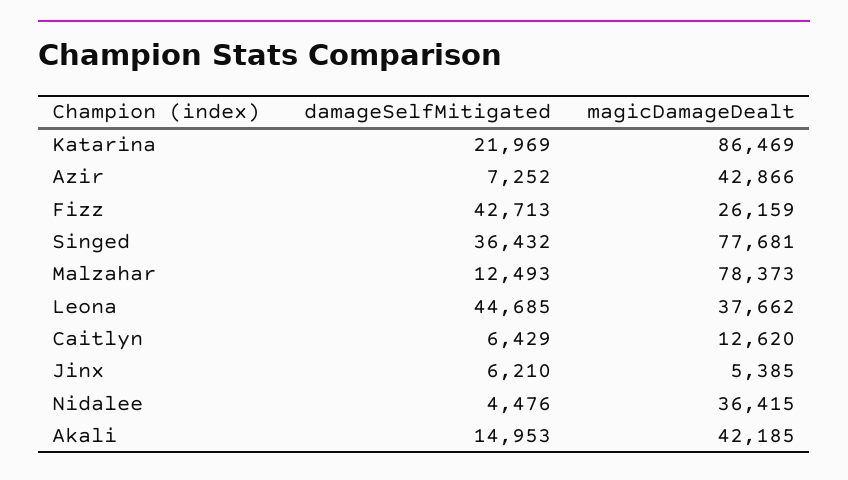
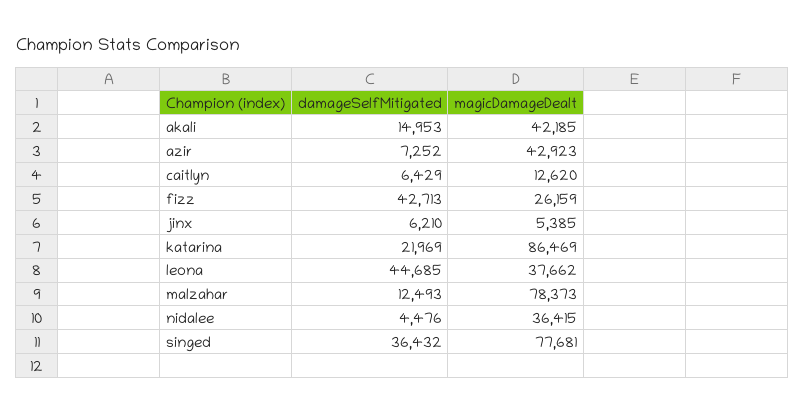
magicDamageDealt, Azir: 42866 -> 42923

